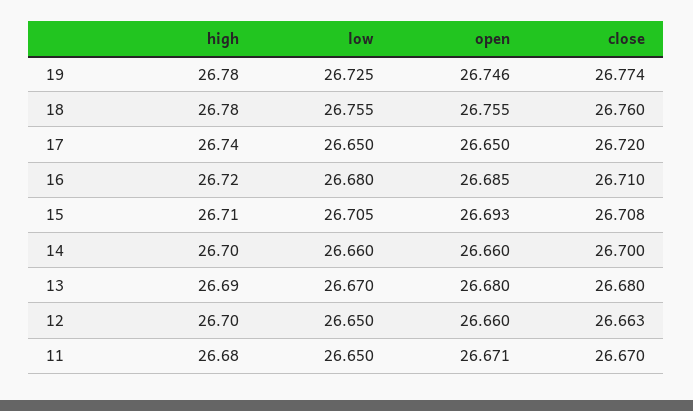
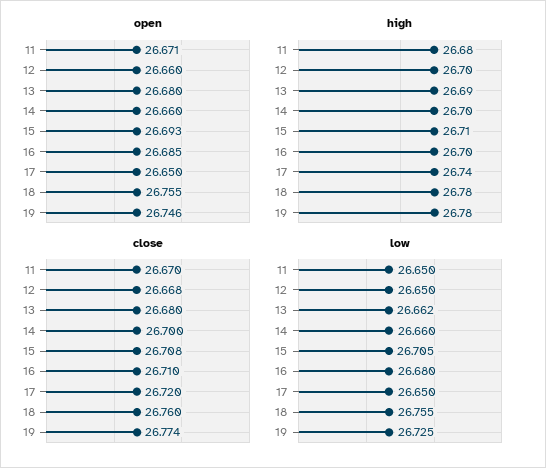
high, 16: 26.72 -> 26.7
low, 13: 26.67 -> 26.662
close, 12: 26.663 -> 26.668

